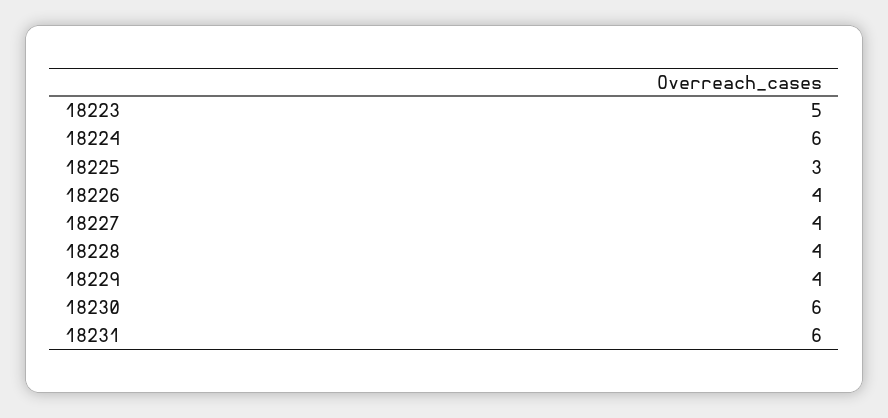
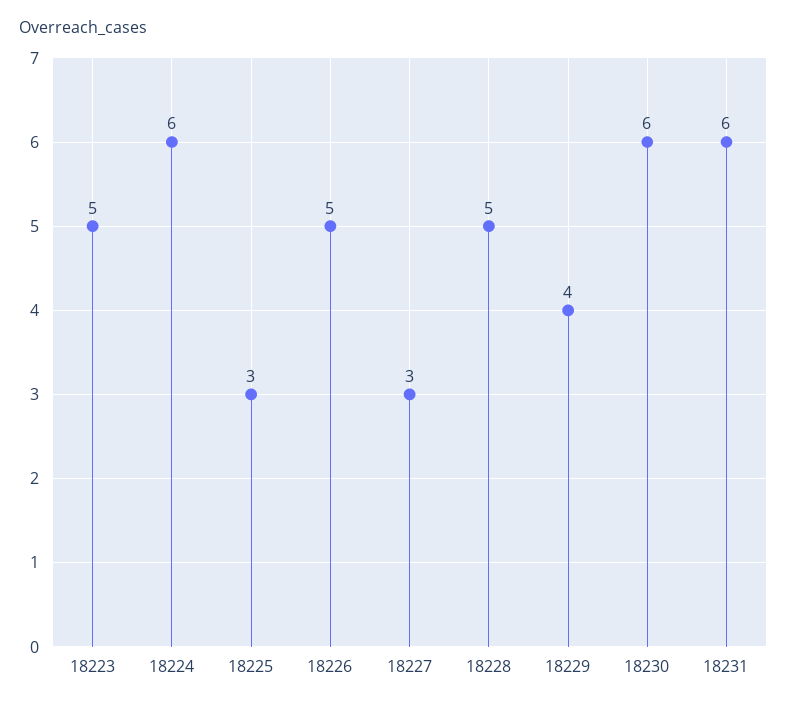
18226: 4 -> 5
18227: 4 -> 3
18228: 4 -> 5

